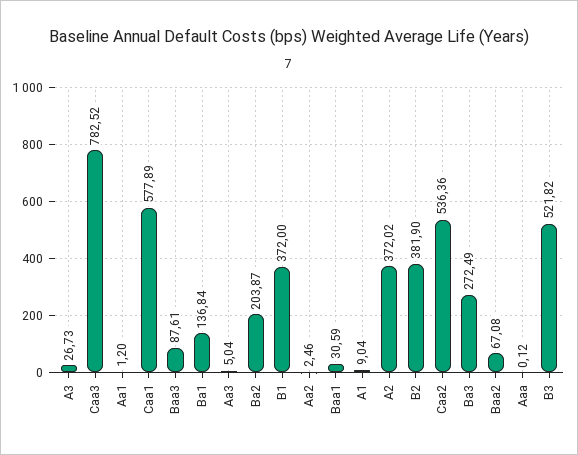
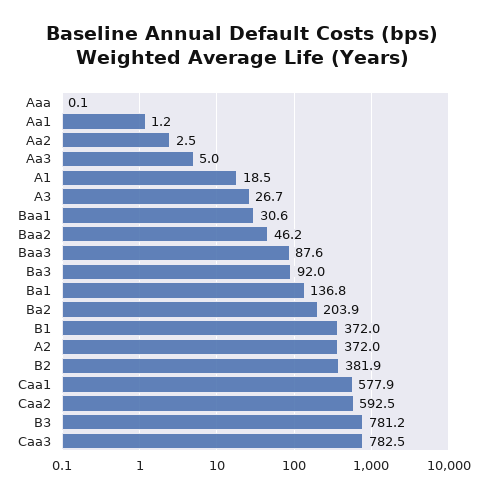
A1: 9.04 -> 18.5
Caa2: 536.36 -> 592.5
Ba3: 272.49 -> 92
Baa2: 67.08 -> 46.2
B3: 521.82 -> 781.2

